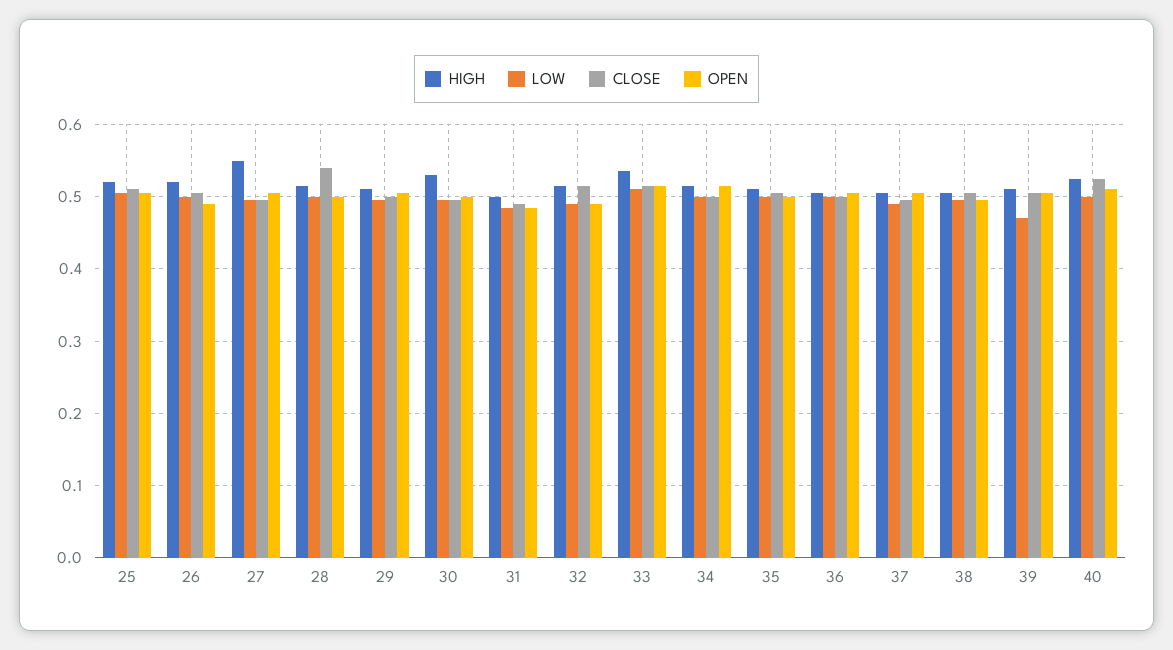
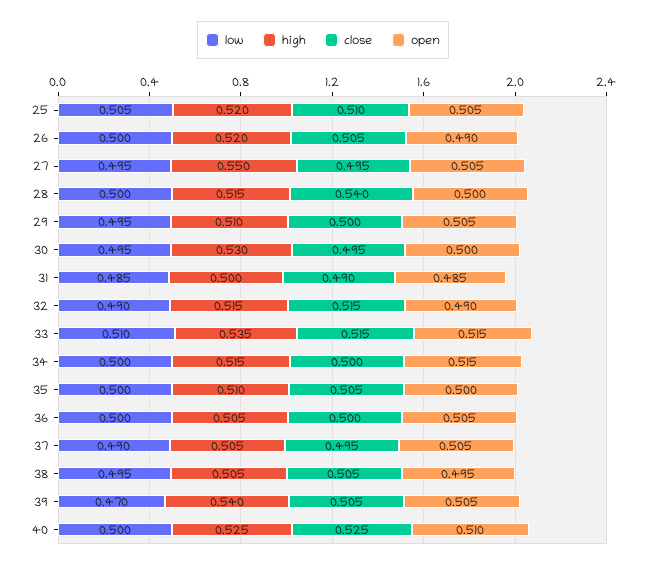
HIGH, 39: 0.51 -> 0.54

